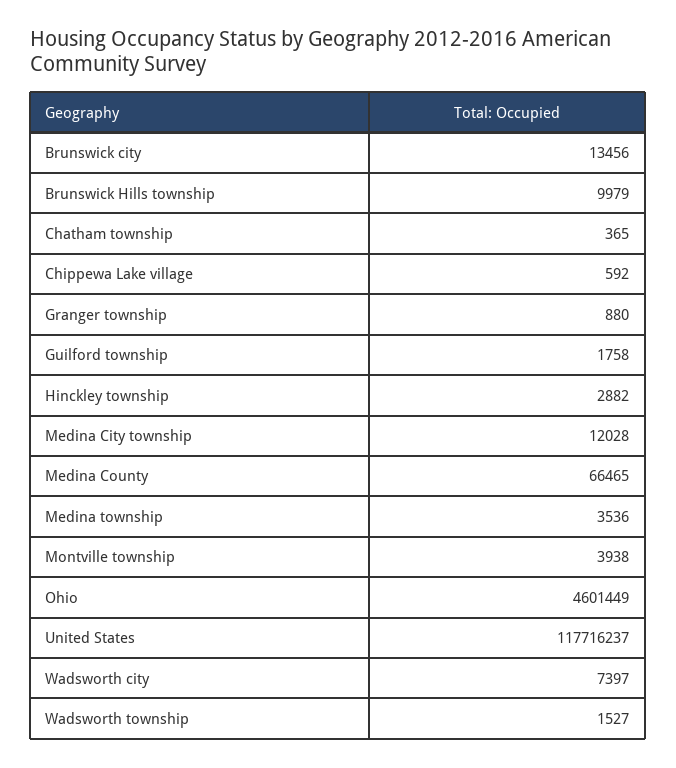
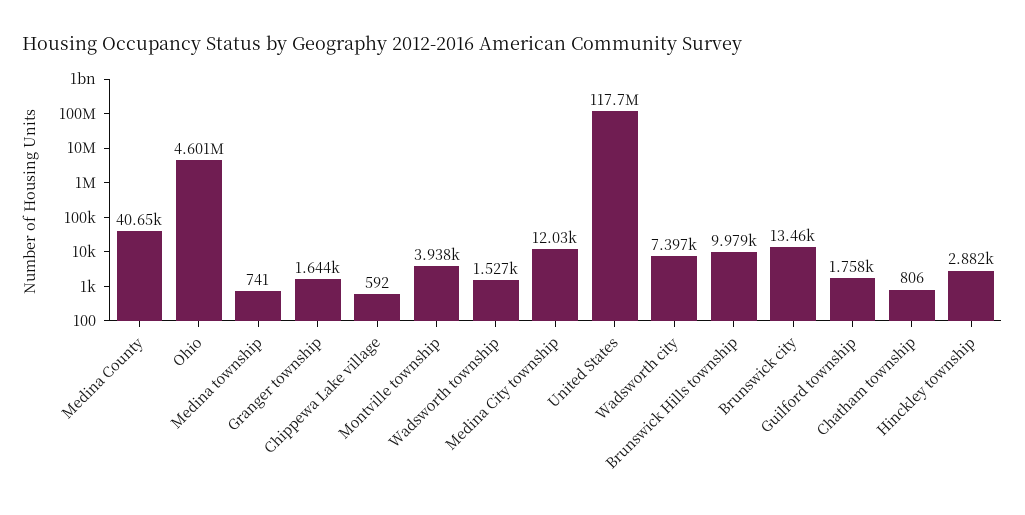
Chatham township: 365 -> 806
Granger township: 880 -> 1644
Medina County: 66465 -> 40650
Medina township: 3536 -> 741

